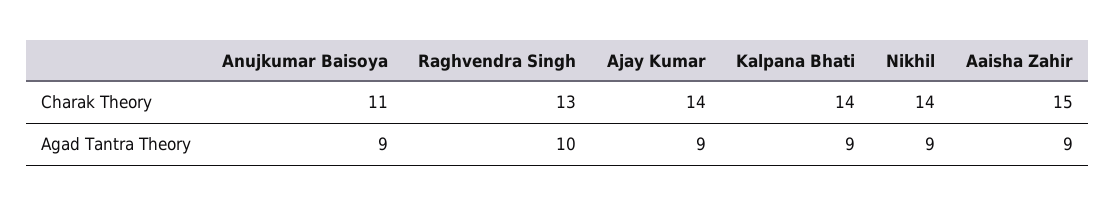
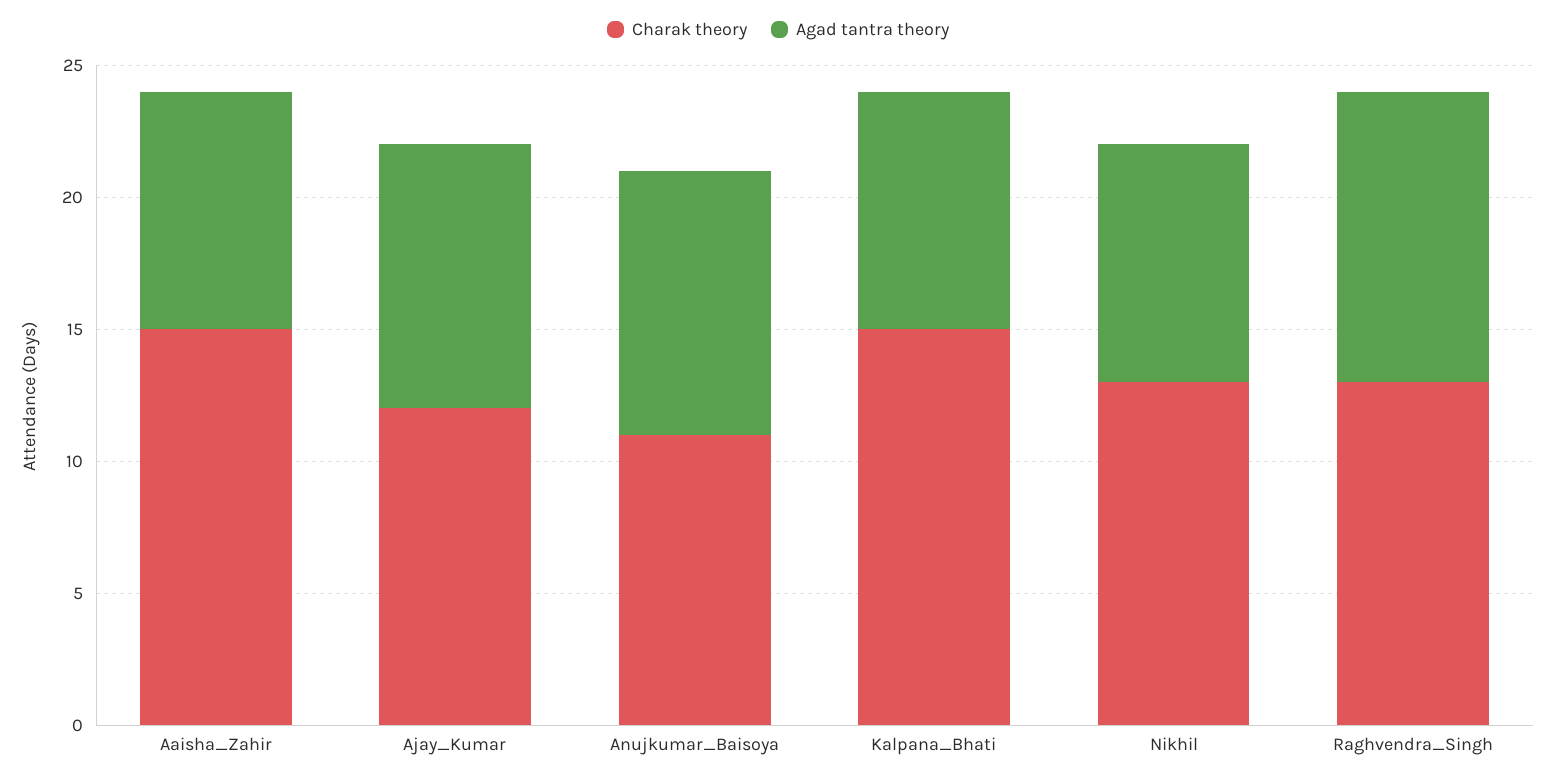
Charak Theory, Ajay Kumar: 14 -> 12
Charak Theory, Kalpana Bhati: 14 -> 15
Charak Theory, Nikhil: 14 -> 13
Agad Tantra Theory, Anujkumar Baisoya: 9 -> 10
Agad Tantra Theory, Raghvendra Singh: 10 -> 11
Agad Tantra Theory, Ajay Kumar: 9 -> 10

